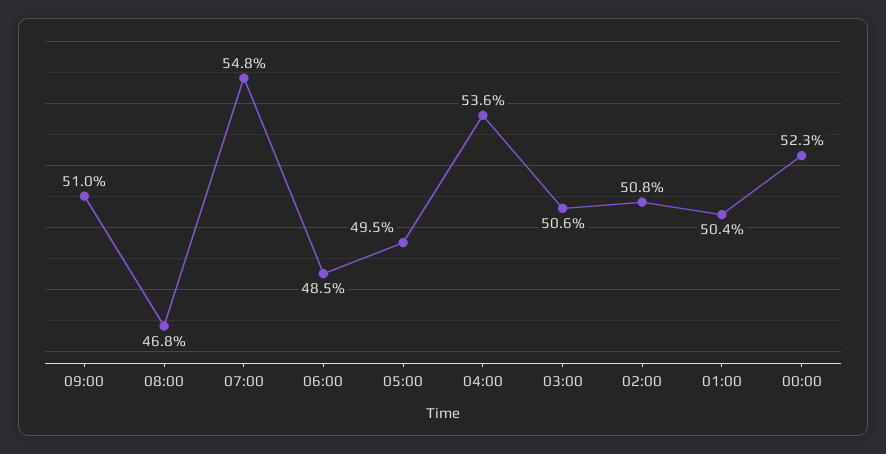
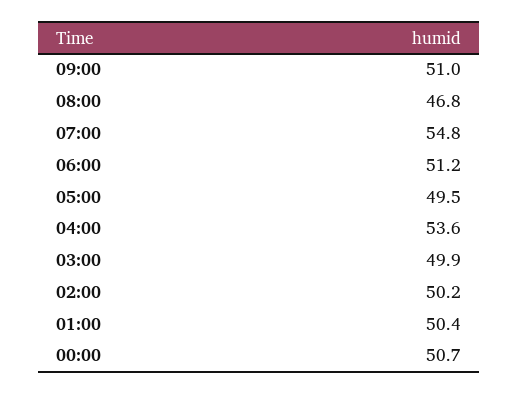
06:00: 48.5 -> 51.2
03:00: 50.6 -> 49.9
02:00: 50.8 -> 50.2
00:00: 52.3 -> 50.7

